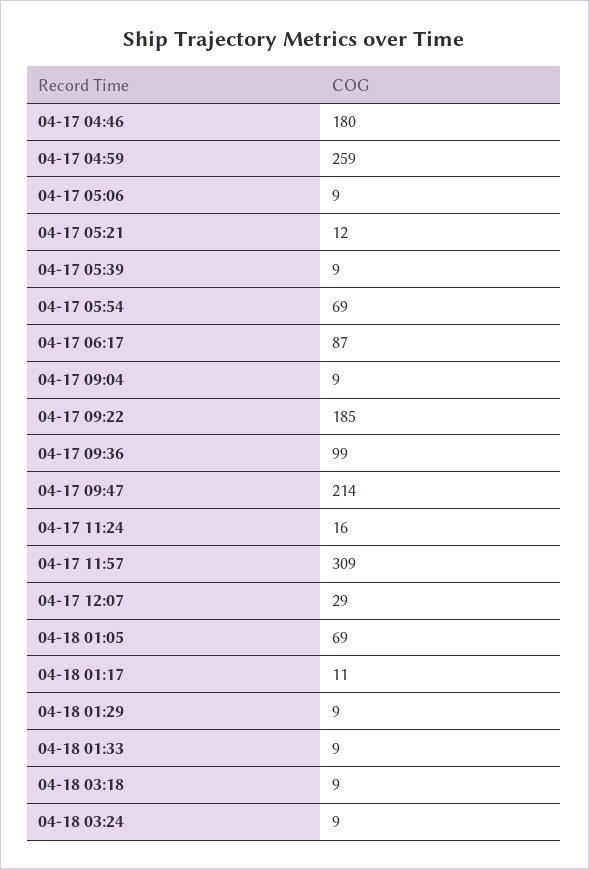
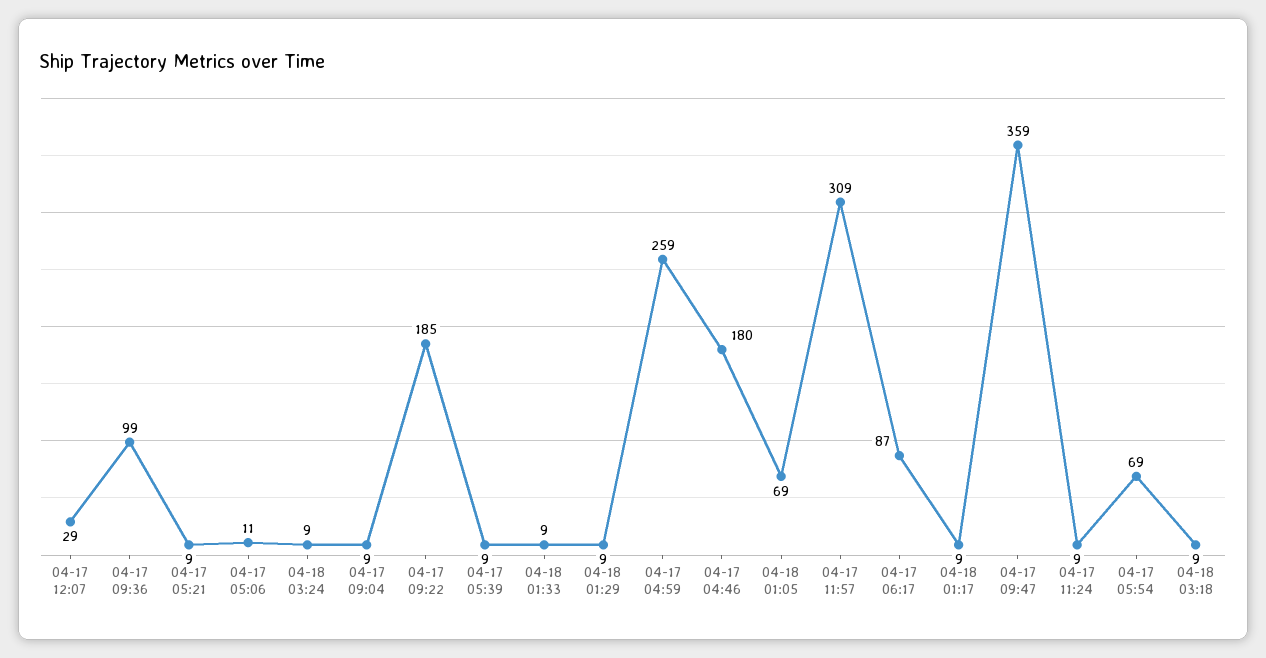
04-17 05:06: 9 -> 11
04-17 05:21: 12 -> 9
04-17 09:47: 214 -> 359
04-17 11:24: 16 -> 9
04-18 01:17: 11 -> 9

